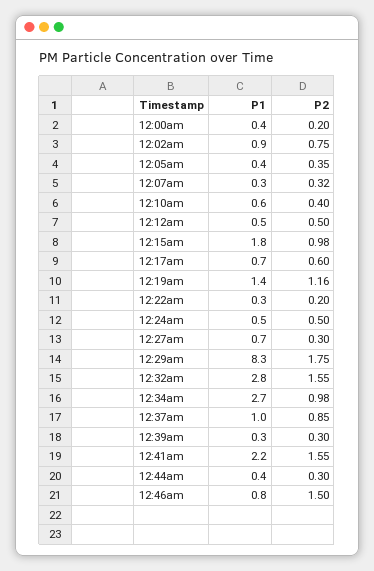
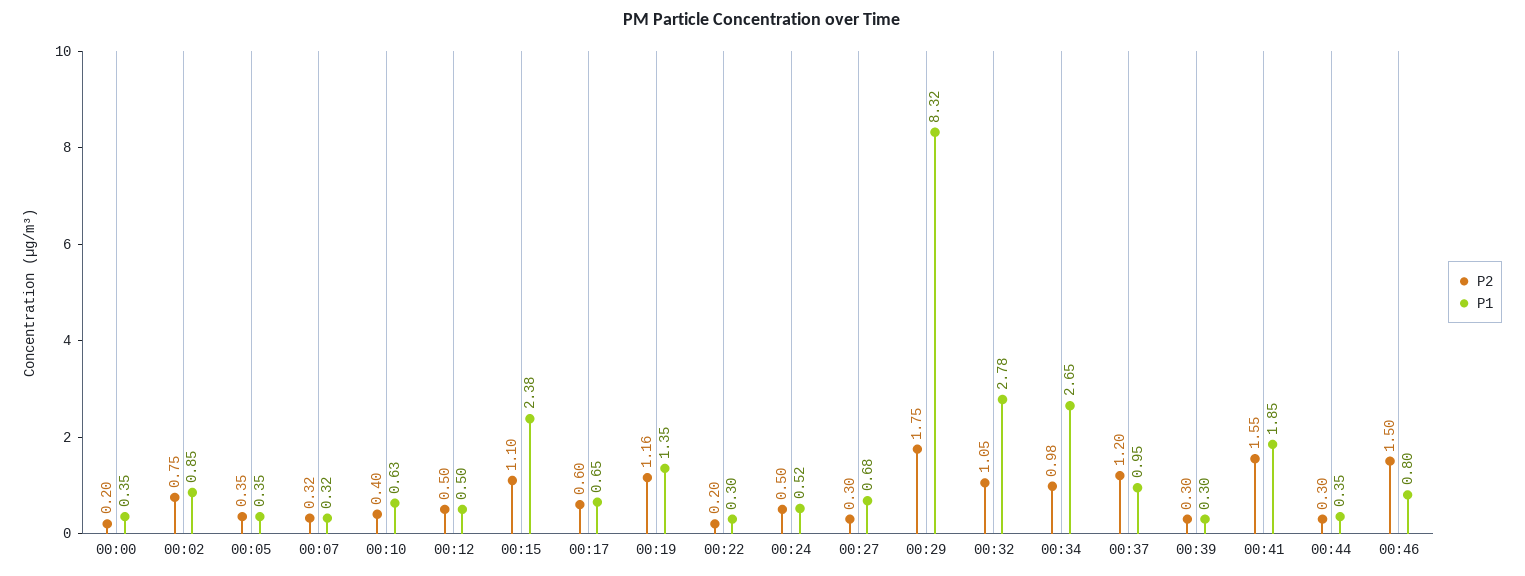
P1, 12:15am: 1.8 -> 2.38
P2, 12:15am: 0.98 -> 1.1
P2, 12:32am: 1.55 -> 1.05
P2, 12:37am: 0.85 -> 1.2
P1, 12:41am: 2.2 -> 1.85

